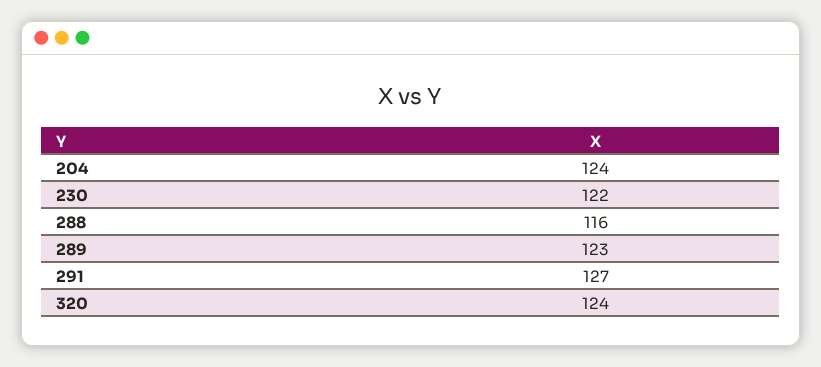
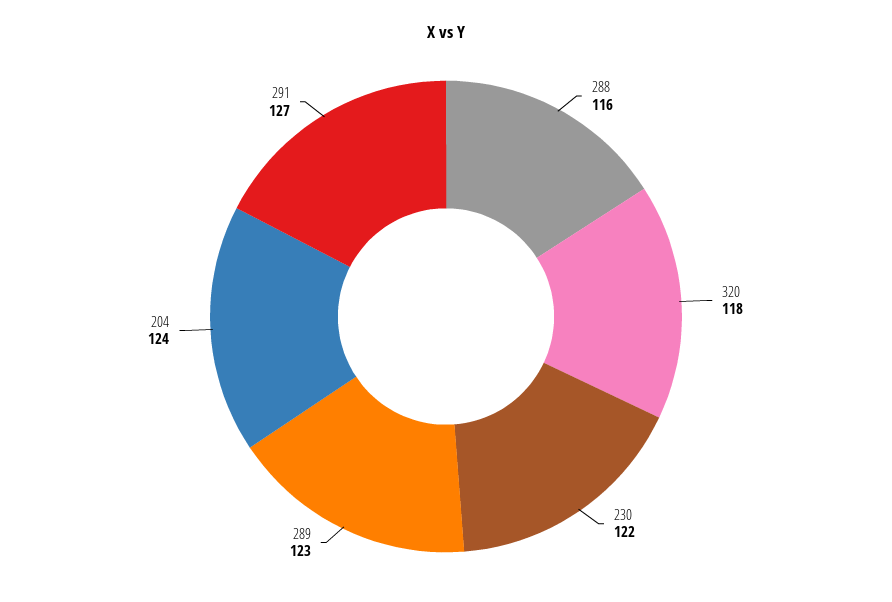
320: 124 -> 118

